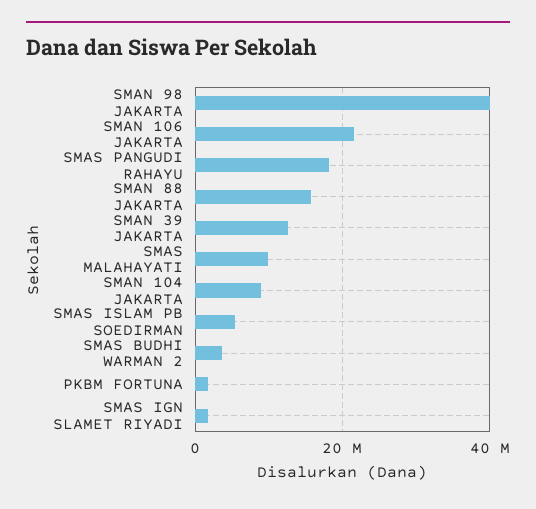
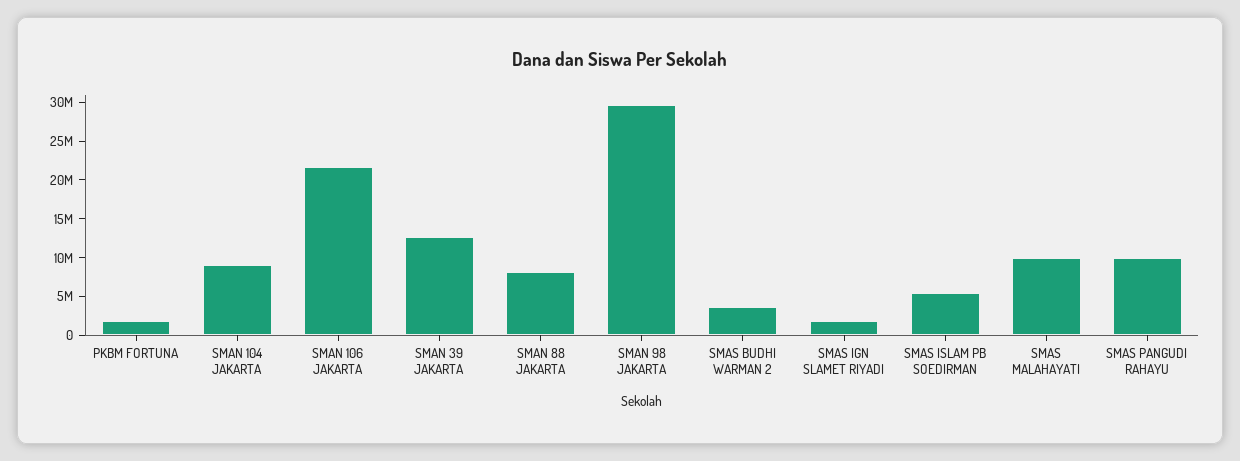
SMAN 98 JAKARTA: 40000000 -> 30000000
SMAS PANGUDI RAHAYU: 18000000 -> 10000000
SMAN 88 JAKARTA: 16000000 -> 7500000

